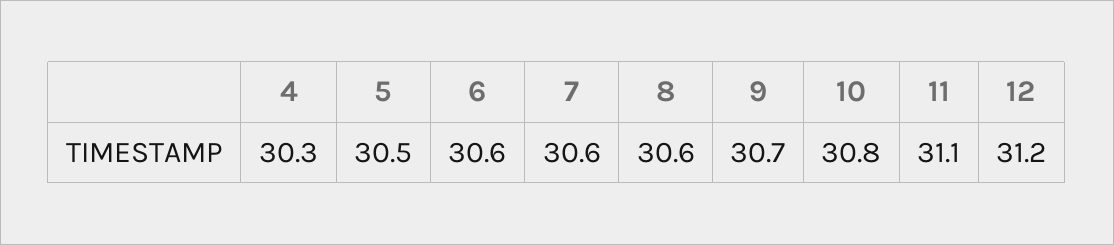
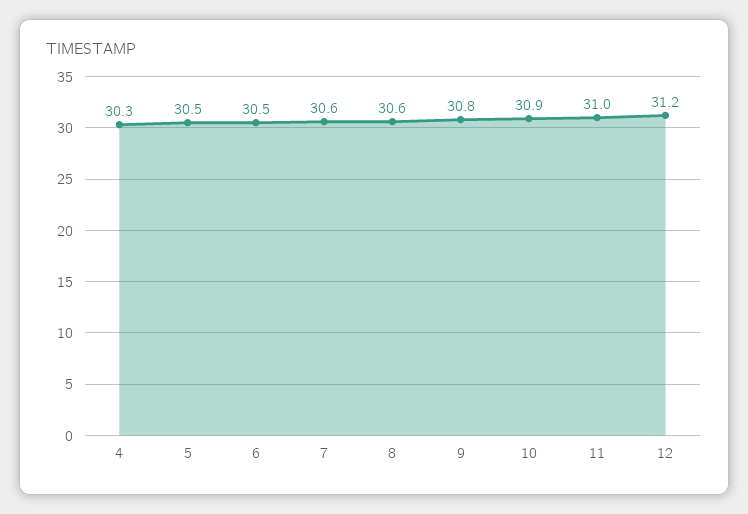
6: 30.6 -> 30.5
9: 30.7 -> 30.8
10: 30.8 -> 30.9
11: 31.1 -> 31

